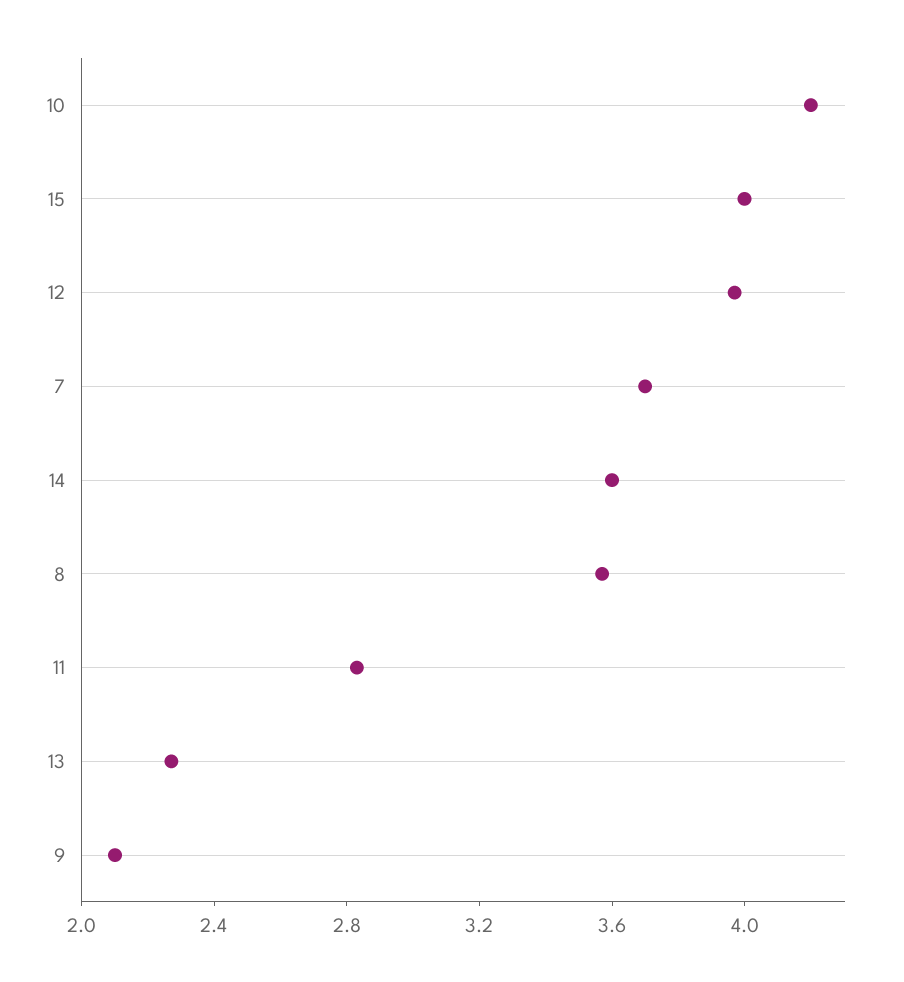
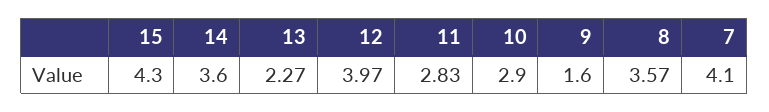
10: 4.2 -> 2.9
15: 4 -> 4.3
7: 3.7 -> 4.1
9: 2.1 -> 1.6

